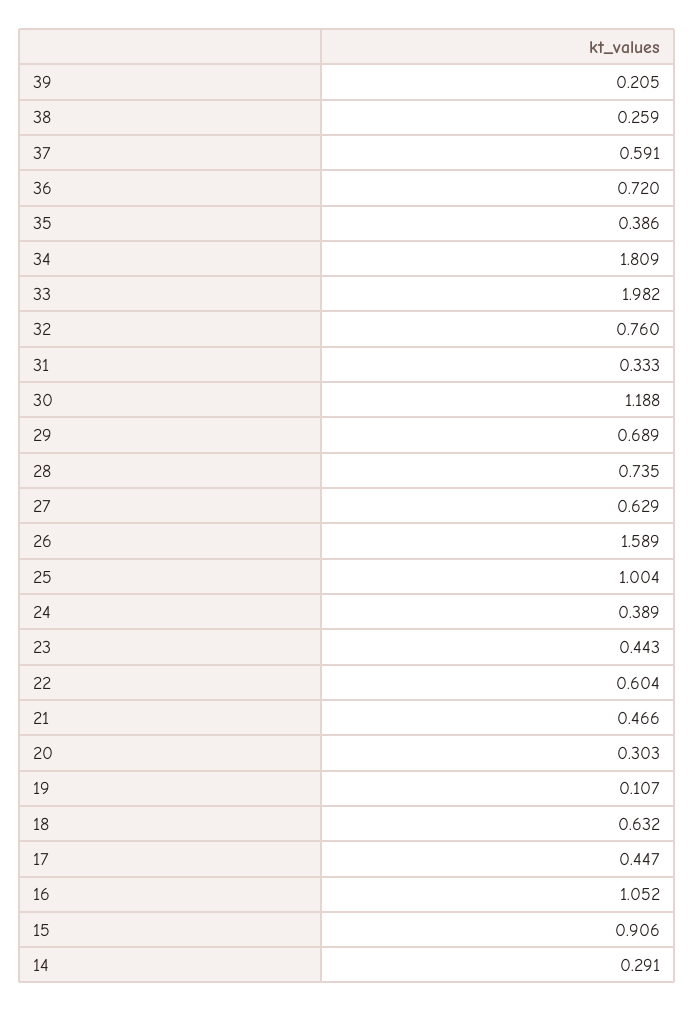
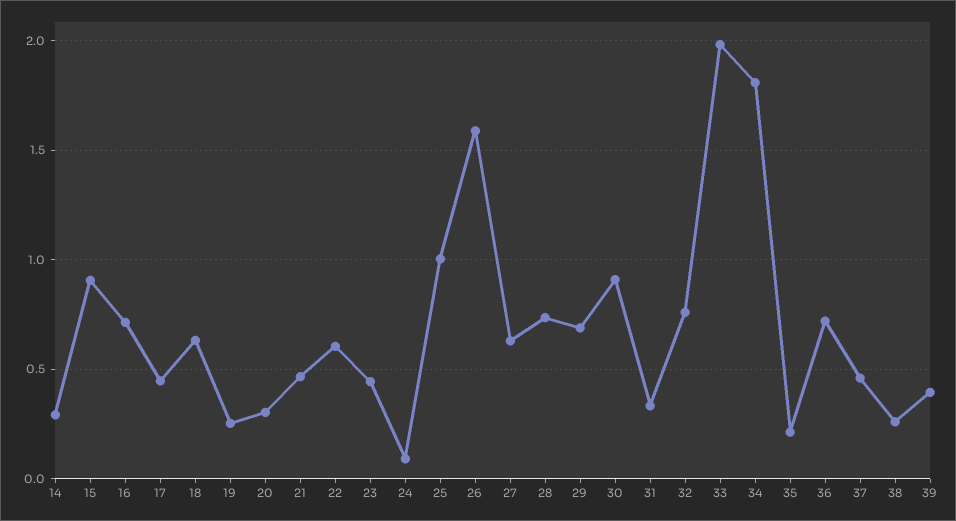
39: 0.205 -> 0.4
37: 0.591 -> 0.45
35: 0.386 -> 0.2
30: 1.188 -> 0.9
24: 0.389 -> 0.1
19: 0.107 -> 0.25
16: 1.052 -> 0.7

